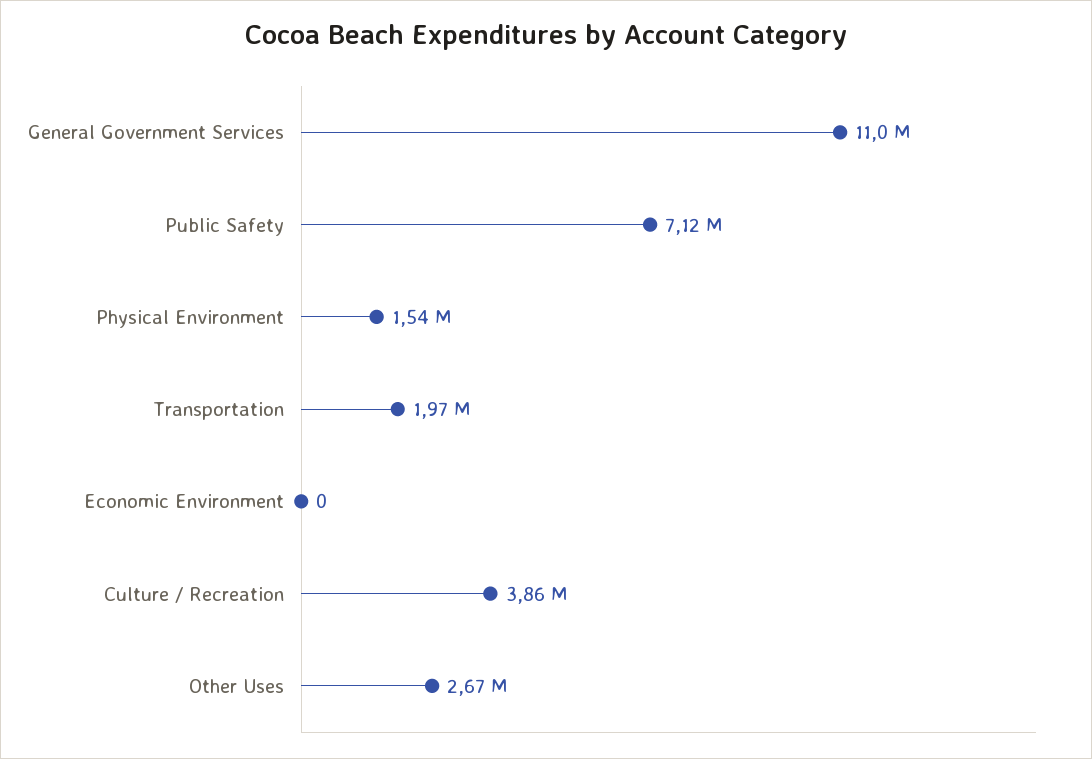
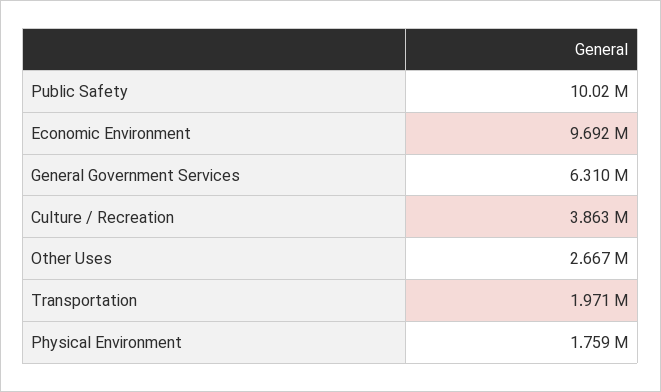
General Government Services: 11000000 -> 6310000
Public Safety: 7120000 -> 10020000
Physical Environment: 1540000 -> 1759000
Economic Environment: 0 -> 9692000

